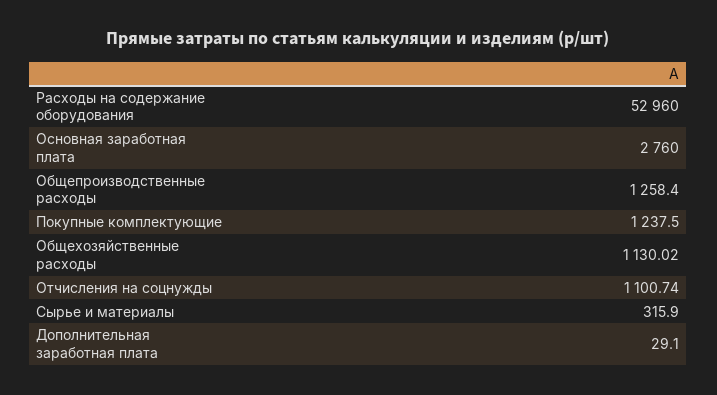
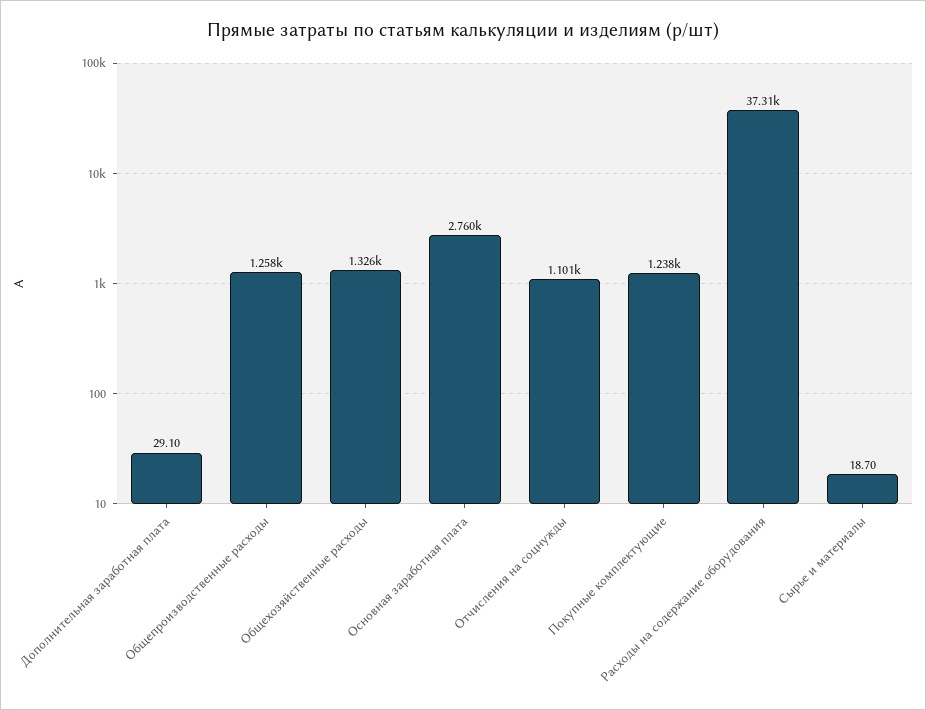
Расходы на содержание оборудования: 52960 -> 37310
Общехозяйственные расходы: 1130.02 -> 1326
Сырье и материалы: 315.9 -> 18.7

